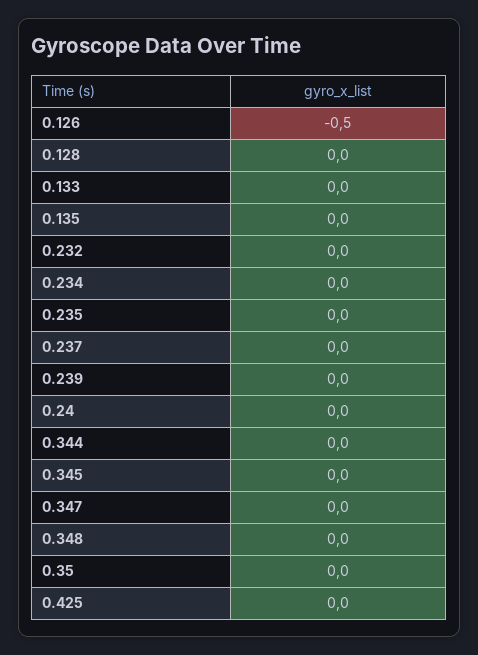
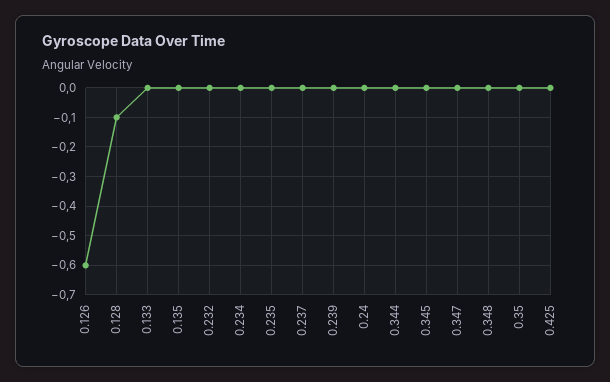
0.126: -0.5 -> -0.6
0.128: 0 -> -0.1

